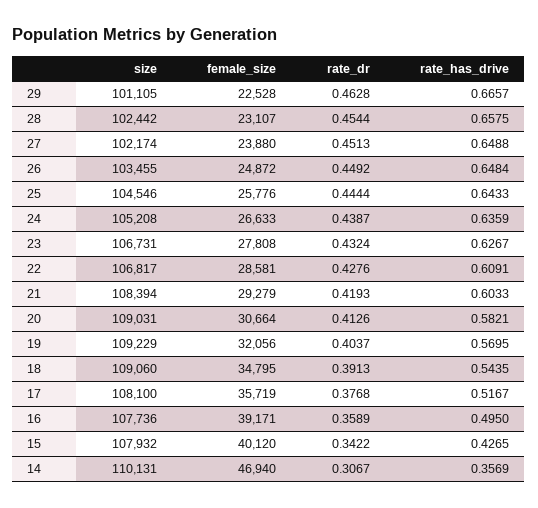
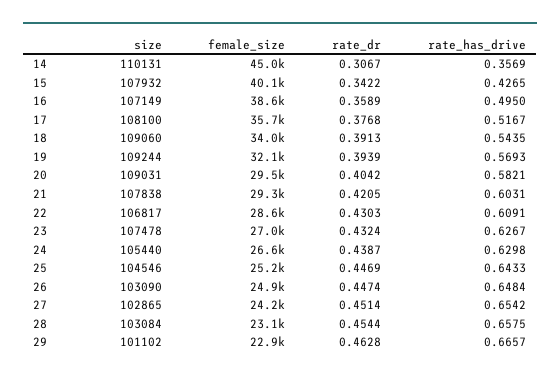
size, 29: 101105 -> 101102
female_size, 29: 22528 -> 22900
size, 28: 102442 -> 103084
size, 27: 102174 -> 102865
female_size, 27: 23880 -> 24200
rate_dr, 27: 0.4513 -> 0.4514
rate_has_drive, 27: 0.6488 -> 0.6542
size, 26: 103455 -> 103090
rate_dr, 26: 0.4492 -> 0.4474
female_size, 25: 25776 -> 25200
rate_dr, 25: 0.4444 -> 0.4469
size, 24: 105208 -> 105440
rate_has_drive, 24: 0.6359 -> 0.6298
size, 23: 106731 -> 107478
female_size, 23: 27808 -> 27000
rate_dr, 22: 0.4276 -> 0.4303
size, 21: 108394 -> 107838
rate_dr, 21: 0.4193 -> 0.4205
rate_has_drive, 21: 0.6033 -> 0.6031
female_size, 20: 30664 -> 29500
rate_dr, 20: 0.4126 -> 0.4042
size, 19: 109229 -> 109244
rate_dr, 19: 0.4037 -> 0.3939
rate_has_drive, 19: 0.5695 -> 0.5693
female_size, 18: 34795 -> 34000
size, 16: 107736 -> 107149
female_size, 16: 39171 -> 38600
female_size, 14: 46940 -> 45000

